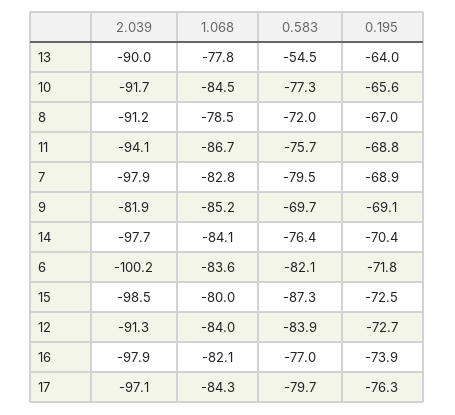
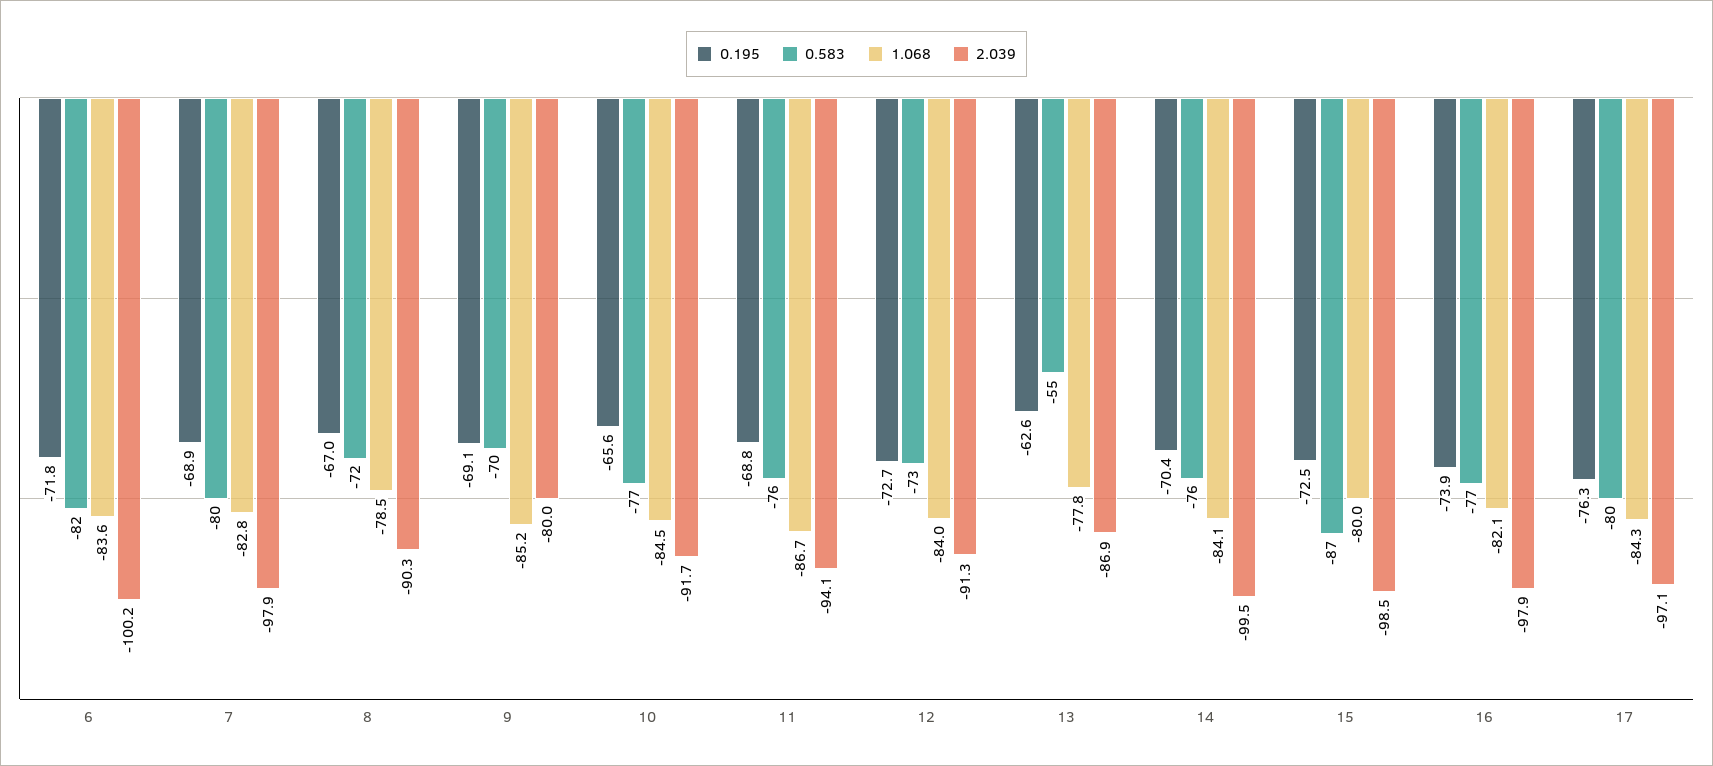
2.039, 13: -90 -> -86.9
0.195, 13: -64 -> -62.6
2.039, 8: -91.2 -> -90.3
2.039, 9: -81.9 -> -80
2.039, 14: -97.7 -> -99.5
0.583, 12: -83.9 -> -73

